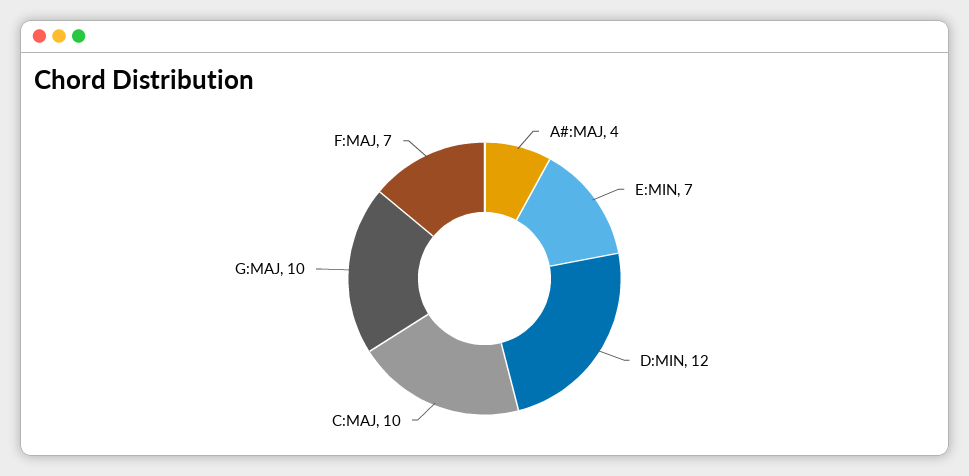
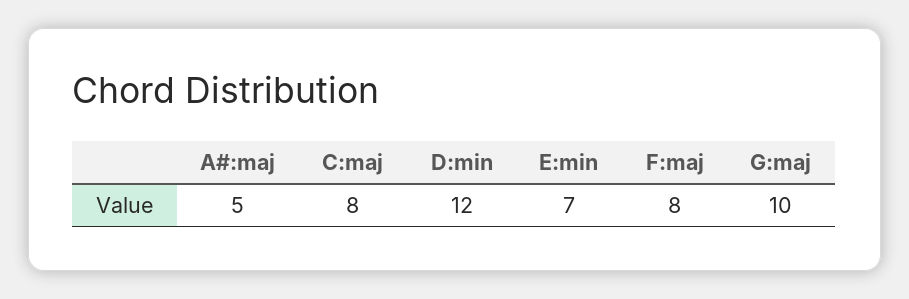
A#:MAJ: 4 -> 5
C:MAJ: 10 -> 8
F:MAJ: 7 -> 8

